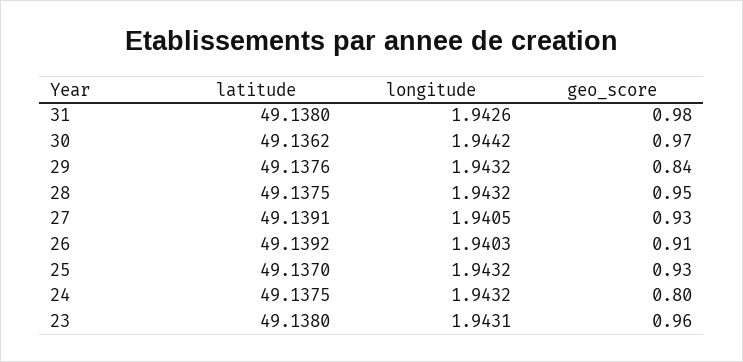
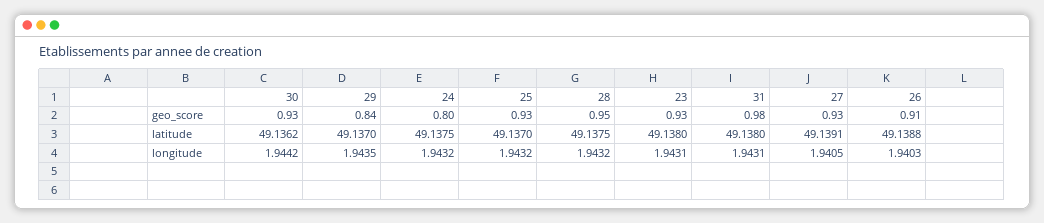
longitude, 31: 1.9426 -> 1.9431
geo_score, 30: 0.97 -> 0.93
latitude, 29: 49.1376 -> 49.137
longitude, 29: 1.9432 -> 1.9435
latitude, 26: 49.1392 -> 49.1388
geo_score, 23: 0.96 -> 0.93

